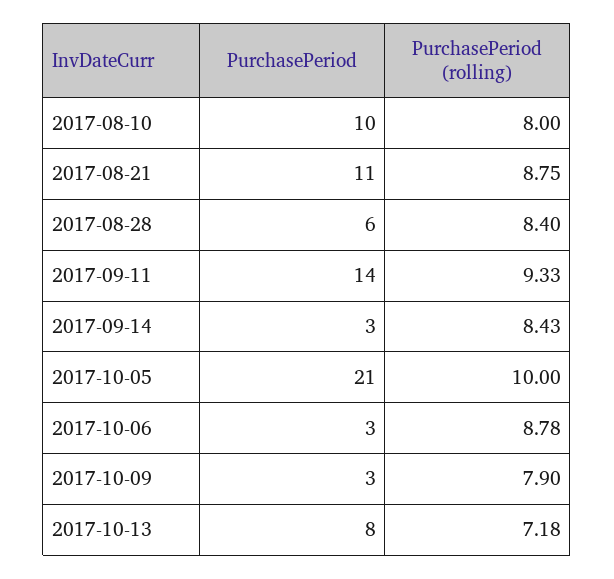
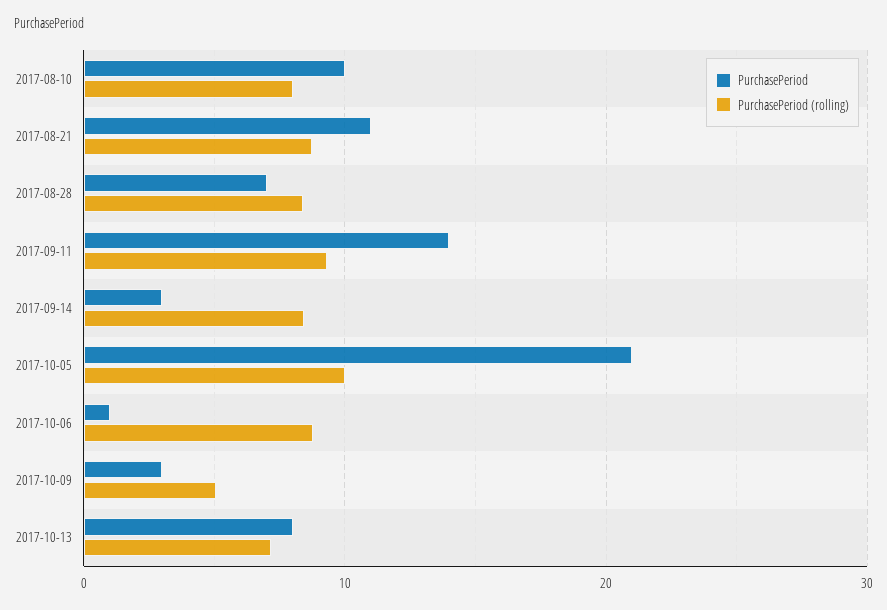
PurchasePeriod, 2017-08-28: 6 -> 7
PurchasePeriod, 2017-10-06: 3 -> 1
PurchasePeriod (rolling), 2017-10-09: 7.9 -> 5

